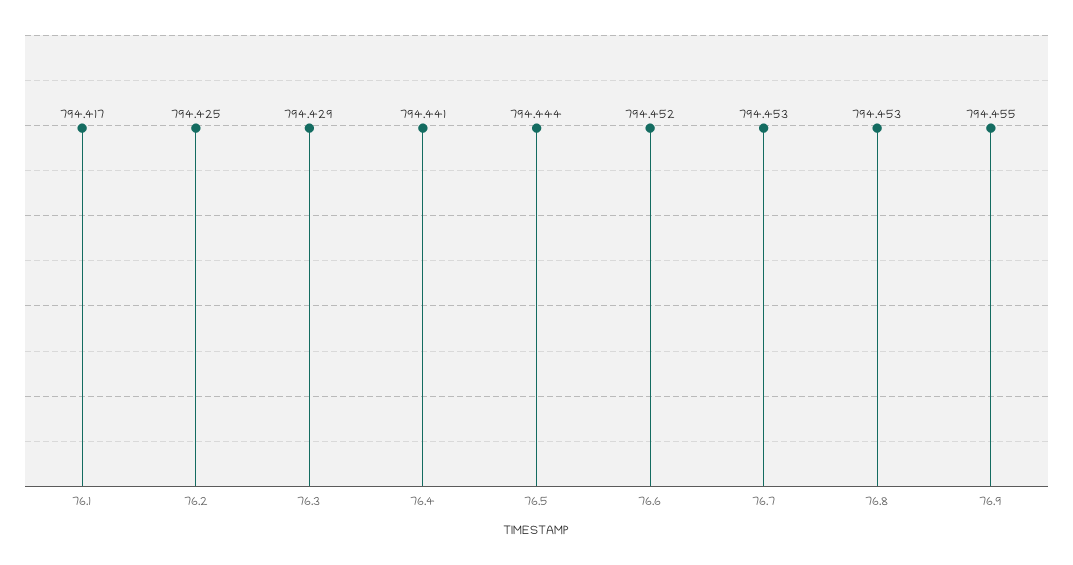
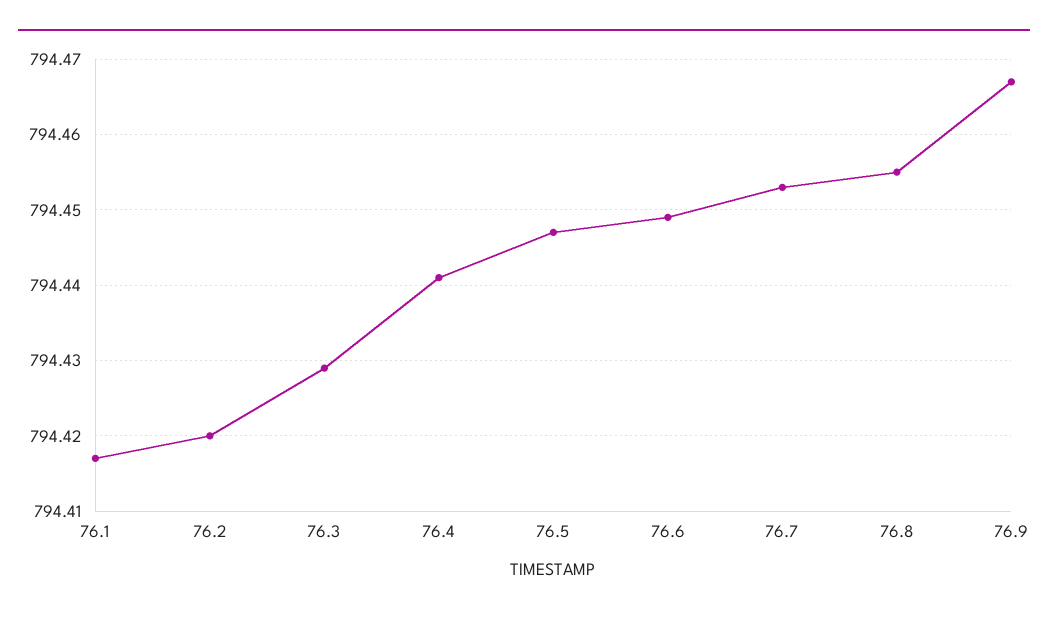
76.2: 794.425 -> 794.42
76.5: 794.444 -> 794.447
76.6: 794.452 -> 794.449
76.8: 794.453 -> 794.455
76.9: 794.455 -> 794.467

